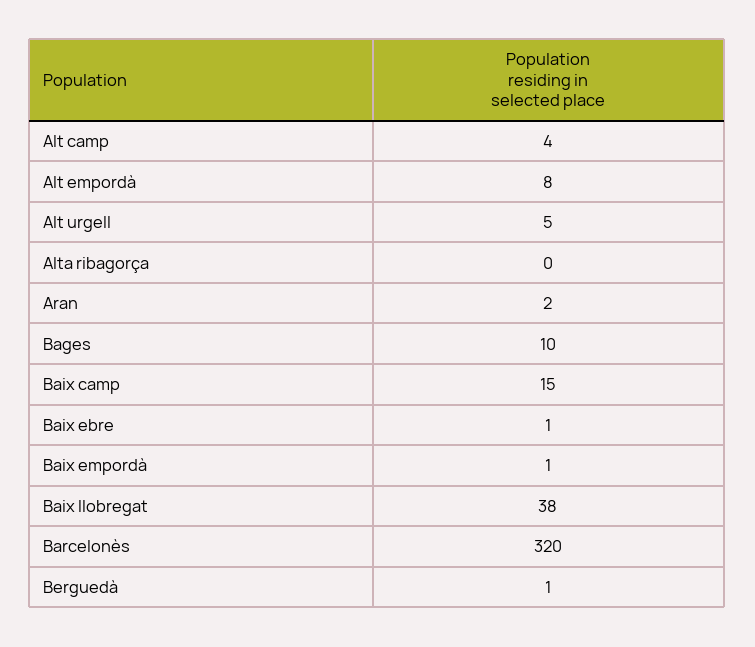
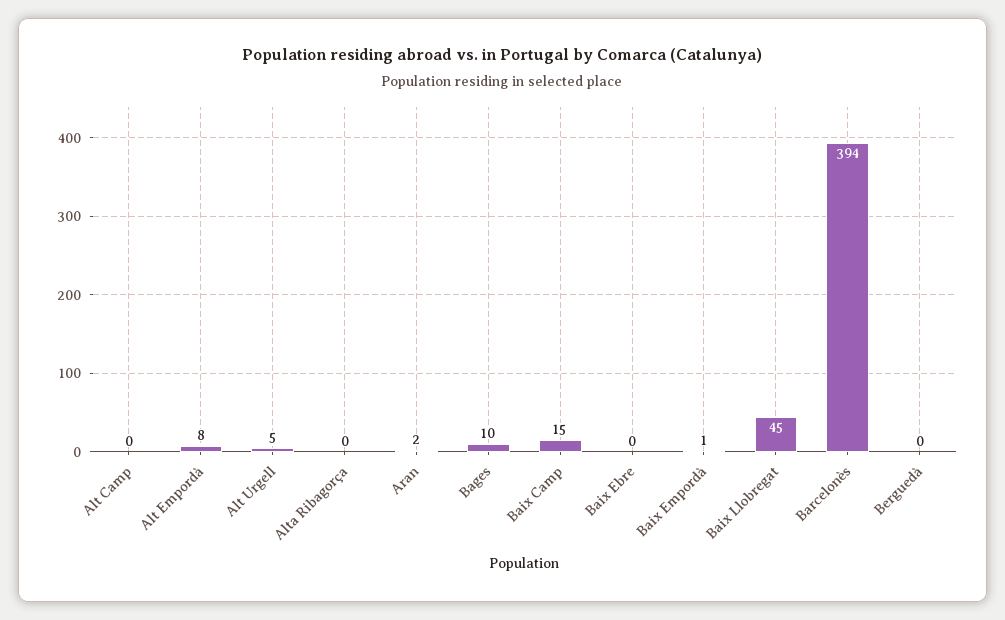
Alt camp: 4 -> 0
Baix ebre: 1 -> 0
Baix llobregat: 38 -> 45
Barcelonès: 320 -> 394
Berguedà: 1 -> 0

